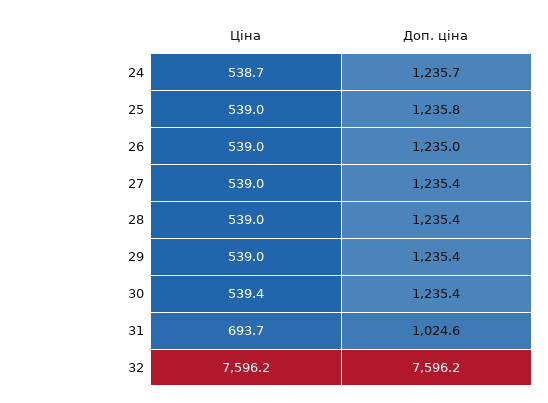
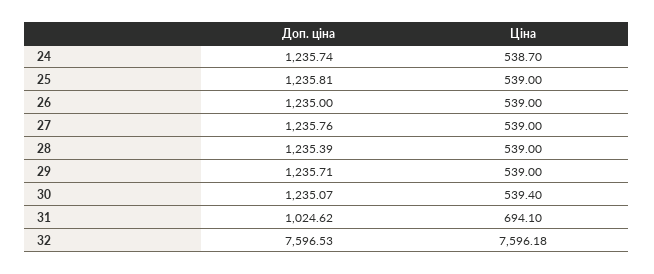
Доп. ціна, 27: 1235.4 -> 1235.76
Доп. ціна, 29: 1235.4 -> 1235.71
Доп. ціна, 30: 1235.4 -> 1235.07
Ціна, 31: 693.7 -> 694.1
Доп. ціна, 32: 7596.2 -> 7596.53

